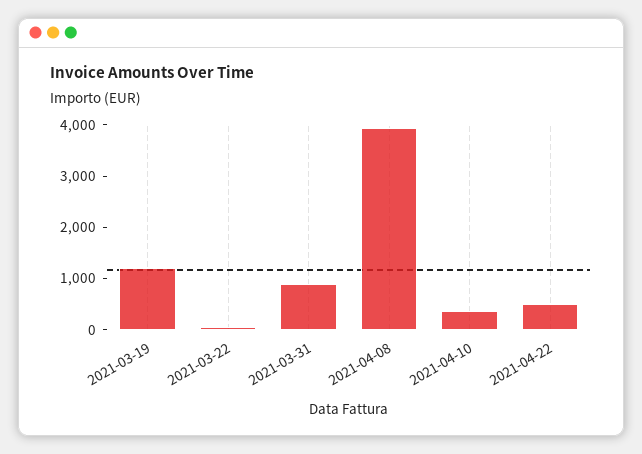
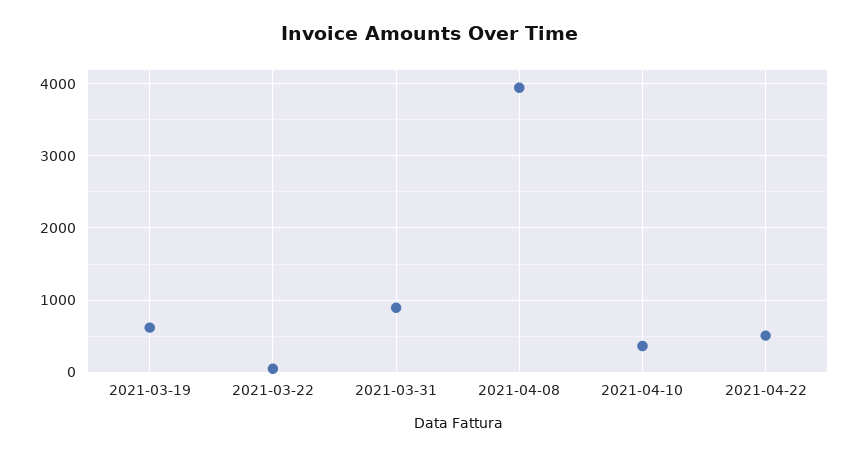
2021-03-19: 1200 -> 600

